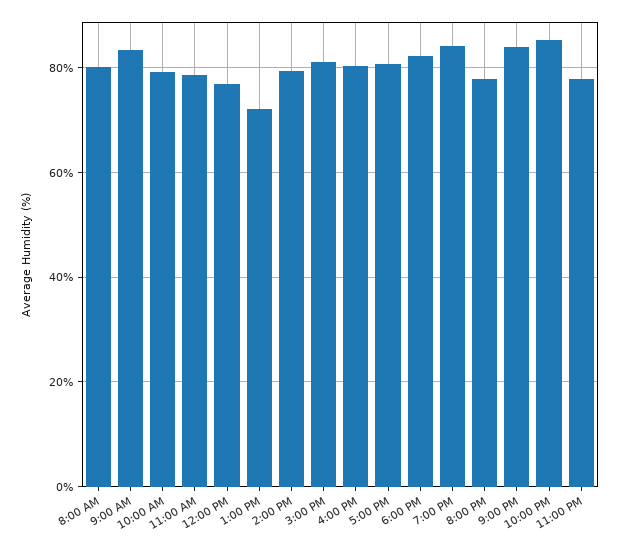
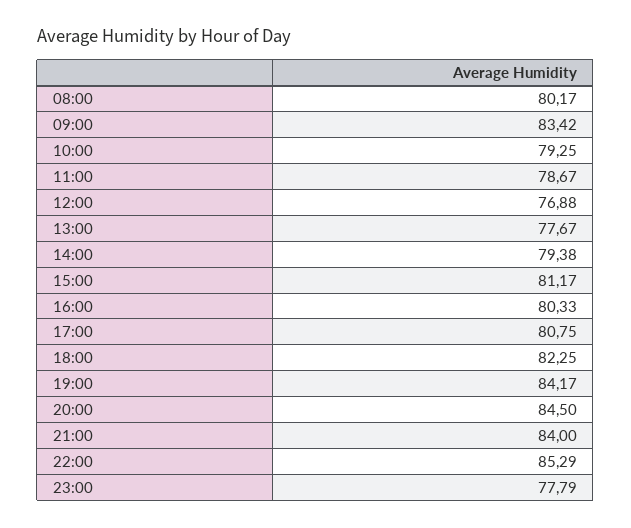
1:00 PM: 72 -> 77.67
8:00 PM: 78 -> 84.5

